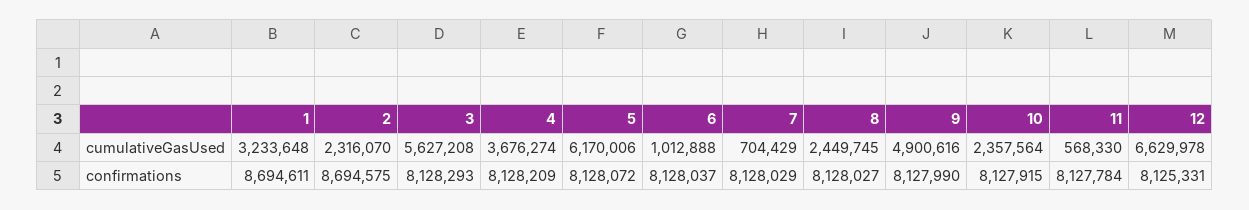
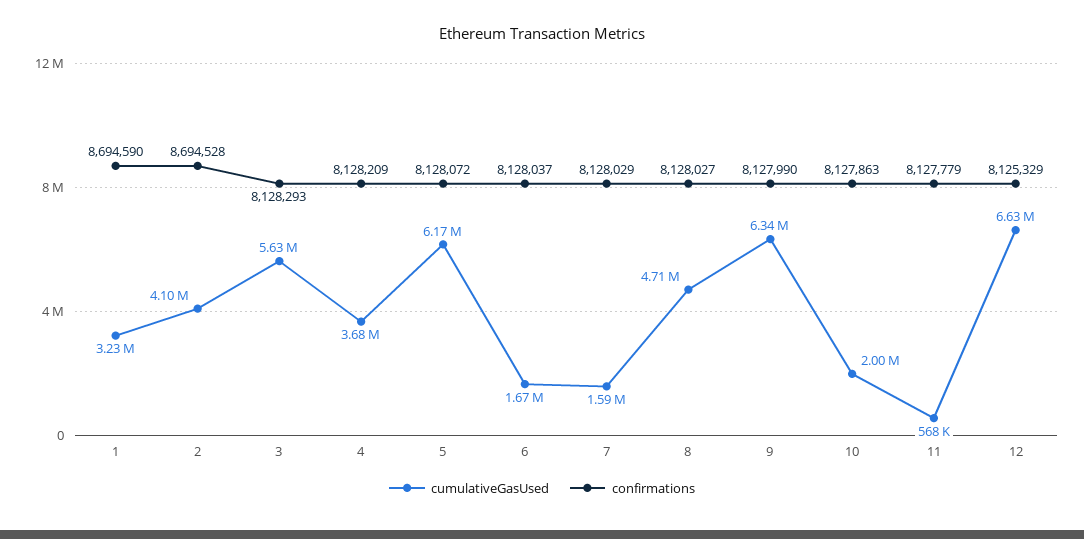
cumulativeGasUsed, 2: 2316070 -> 4100000
cumulativeGasUsed, 6: 1012888 -> 1670000
cumulativeGasUsed, 7: 704429 -> 1590000
cumulativeGasUsed, 8: 2449745 -> 4710000
cumulativeGasUsed, 9: 4900616 -> 6340000
cumulativeGasUsed, 10: 2357564 -> 2000000
confirmations, 1: 8694611 -> 8694590
confirmations, 2: 8694575 -> 8694528
confirmations, 10: 8127915 -> 8127863
confirmations, 11: 8127784 -> 8127779
confirmations, 12: 8125331 -> 8125329

